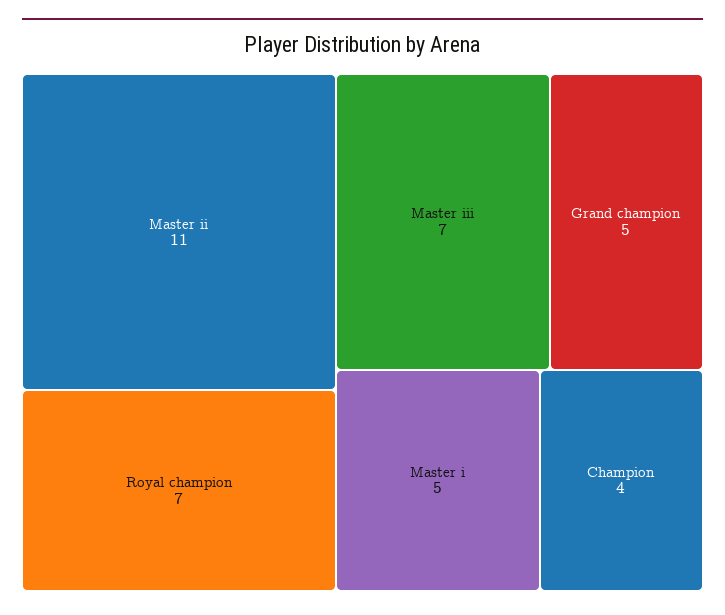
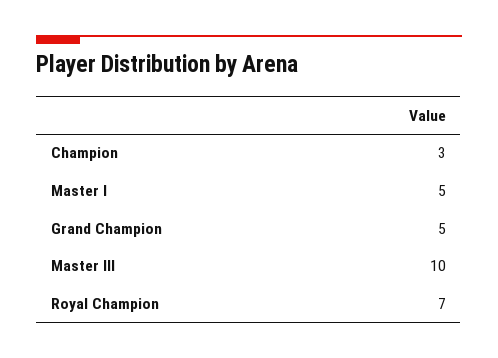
Master ii: 11 -> none
Master iii: 7 -> 10
Champion: 4 -> 3

